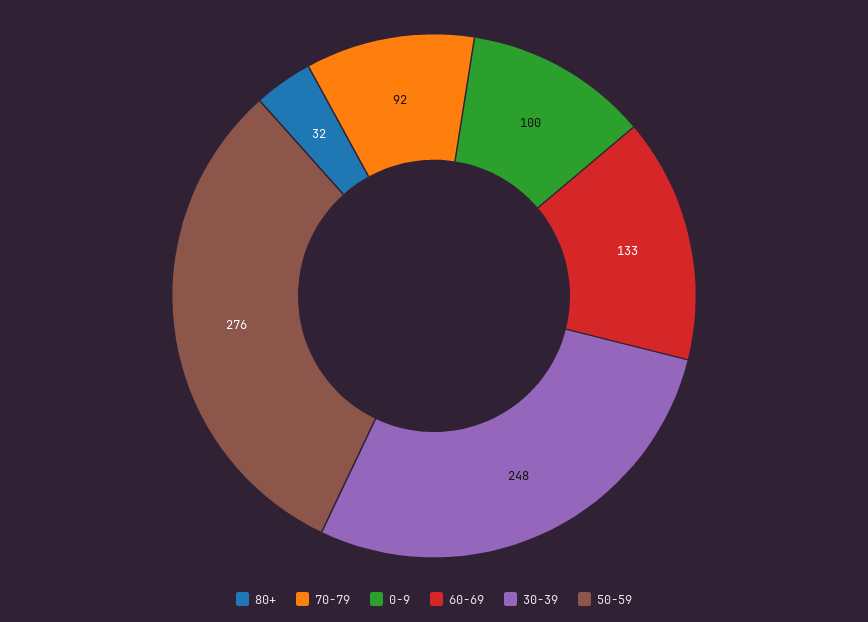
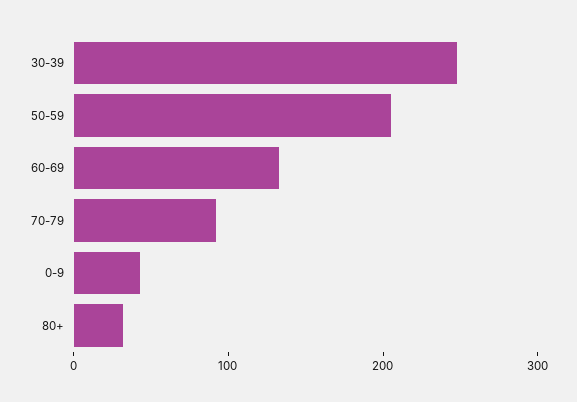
0-9: 100 -> 40
50-59: 276 -> 200

